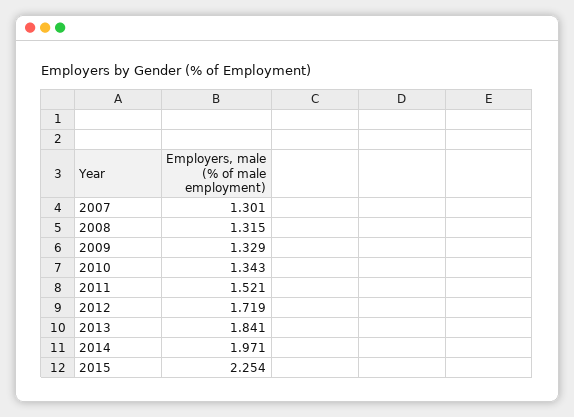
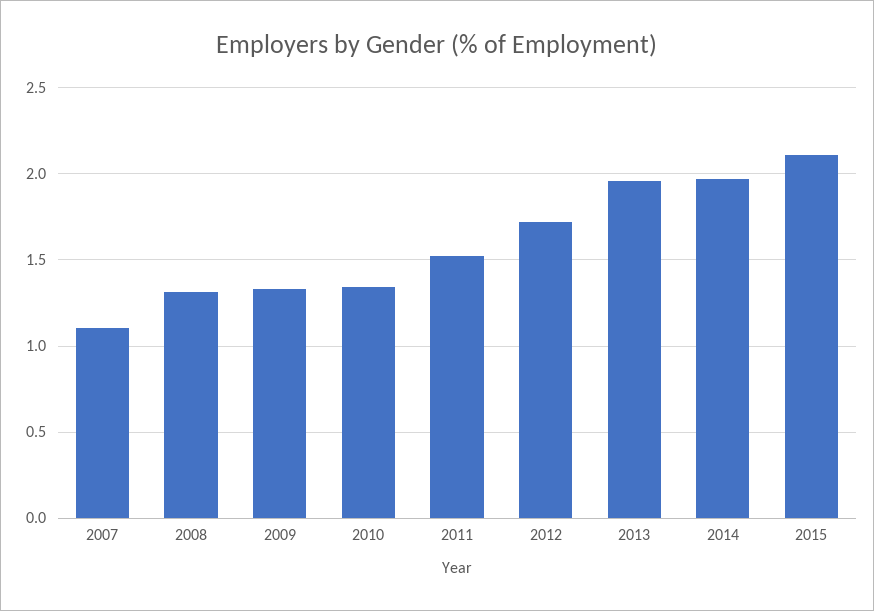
2007: 1.301 -> 1.1
2013: 1.841 -> 1.95
2015: 2.254 -> 2.1

